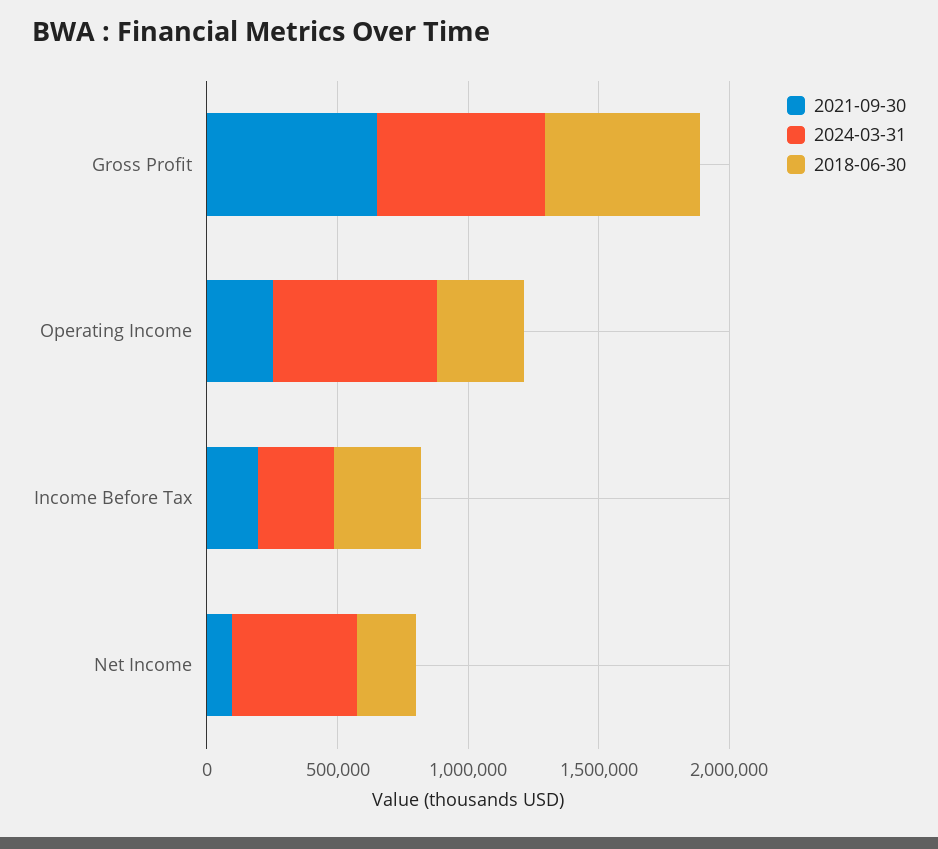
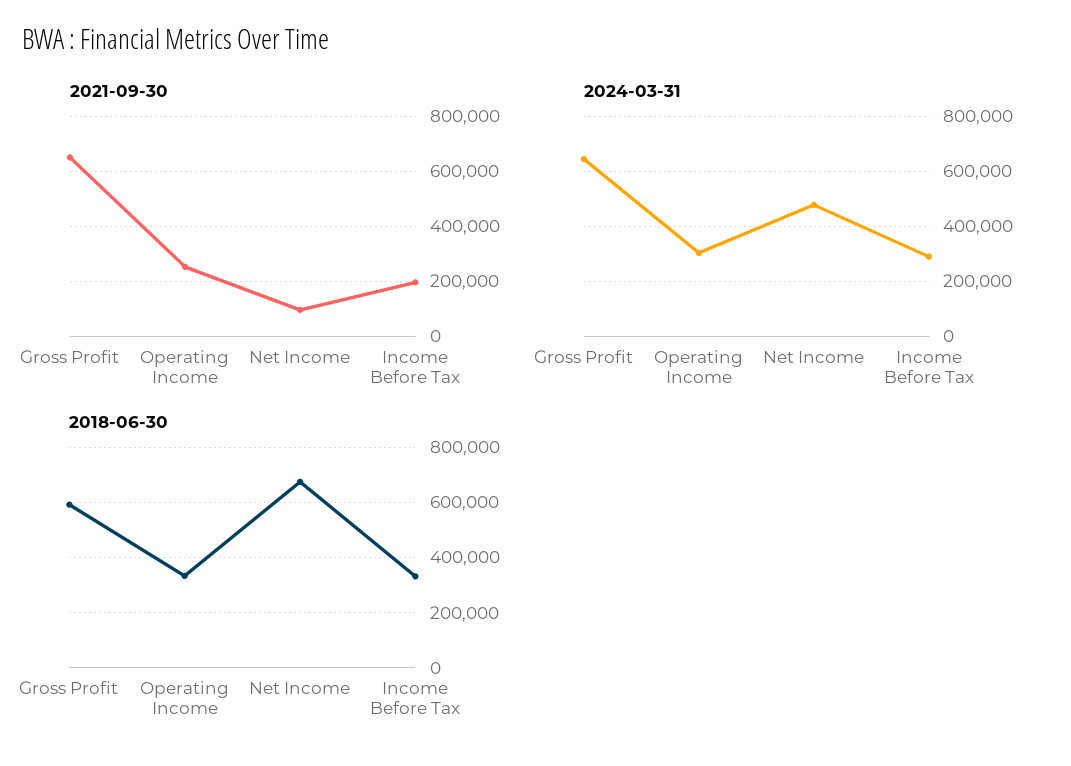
2024-03-31, Operating Income: 600000 -> 300000
2018-06-30, Net Income: 200000 -> 675000

